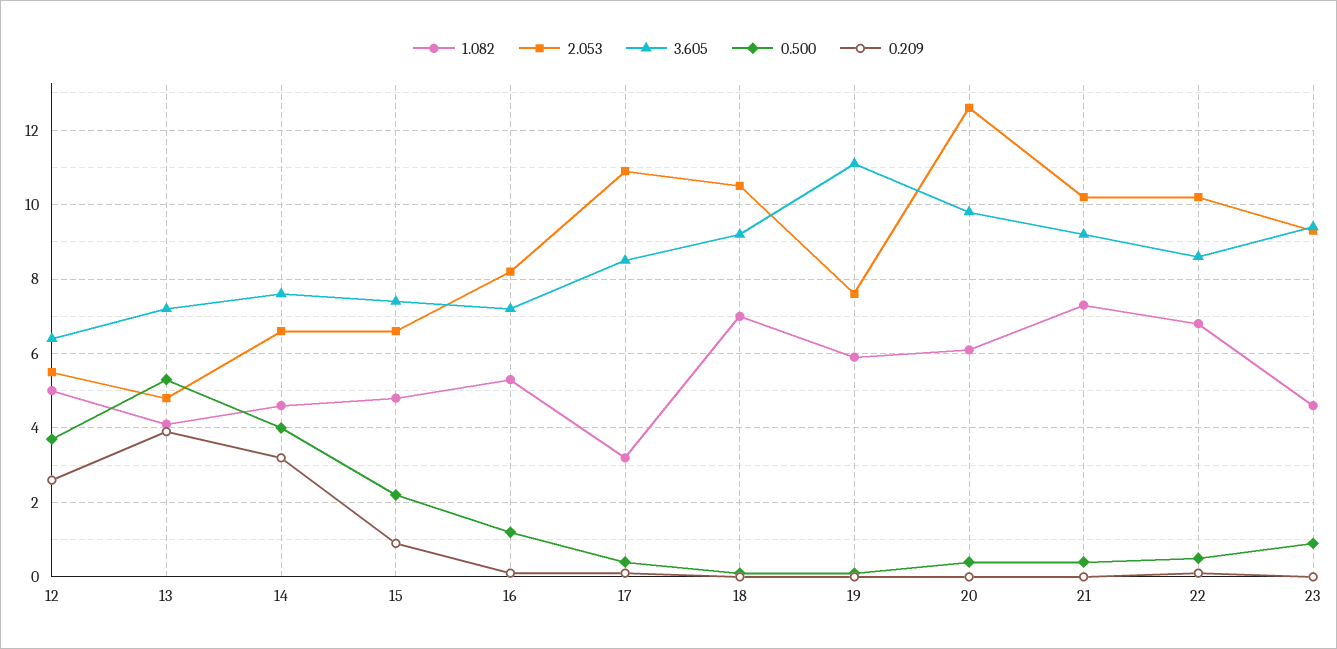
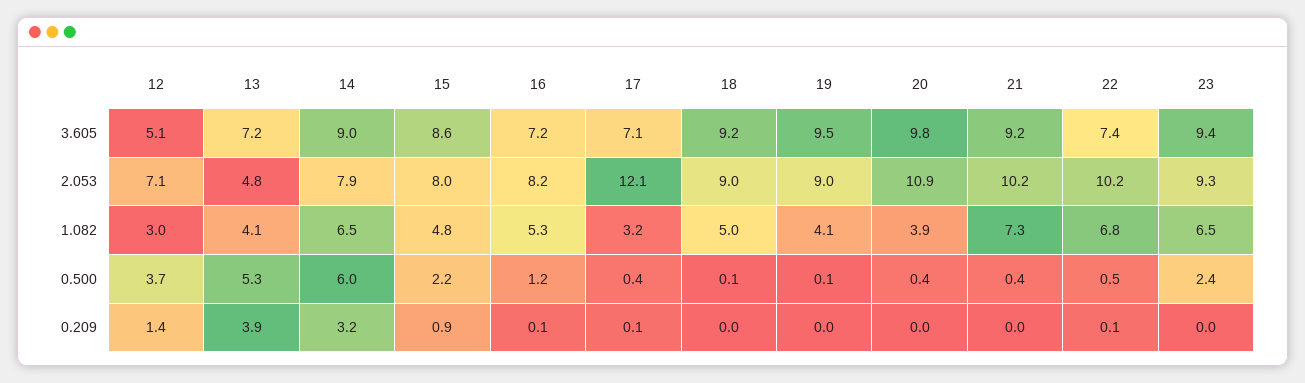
1.082, 12: 5 -> 3
2.053, 12: 5.5 -> 7.1
3.605, 12: 6.5 -> 5.1
0.209, 12: 2.5 -> 1.4
1.082, 14: 4.5 -> 6.5
2.053, 14: 6.5 -> 7.9
3.605, 14: 7.5 -> 9
0.500, 14: 4 -> 6
2.053, 15: 6.5 -> 8
3.605, 15: 7.5 -> 8.6
2.053, 17: 11 -> 12.1
3.605, 17: 8.5 -> 7.1
1.082, 18: 7 -> 5
2.053, 18: 10.5 -> 9
1.082, 19: 6 -> 4.1
2.053, 19: 7.5 -> 9
3.605, 19: 11 -> 9.5
1.082, 20: 6 -> 3.9
2.053, 20: 12.5 -> 10.9
3.605, 22: 8.5 -> 7.4
1.082, 23: 4.5 -> 6.5
0.500, 23: 1 -> 2.4

